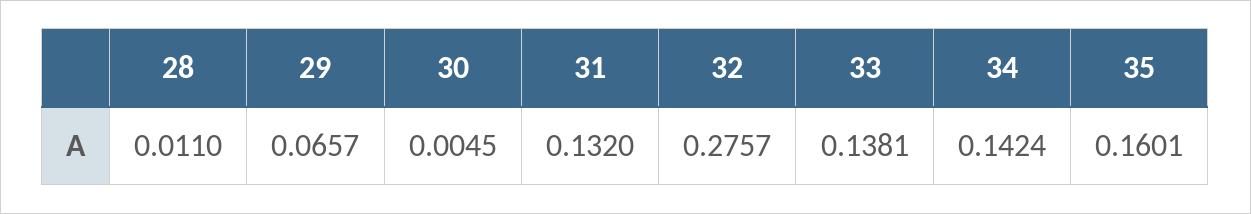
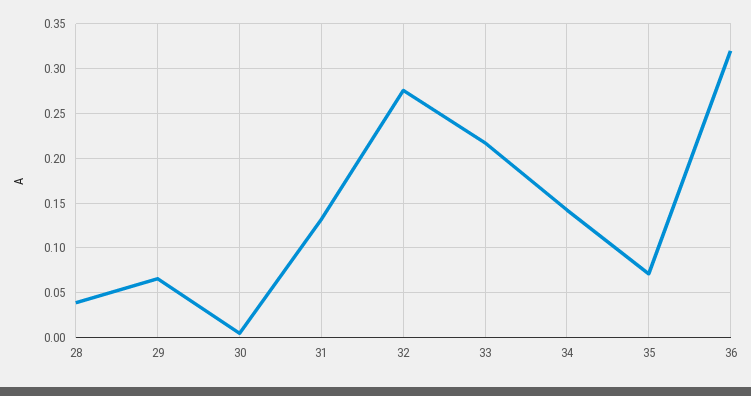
28: 0.011 -> 0.04
33: 0.1381 -> 0.22
35: 0.1601 -> 0.07
36: none -> 0.32

